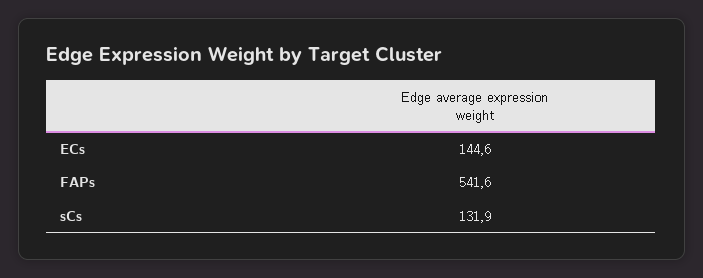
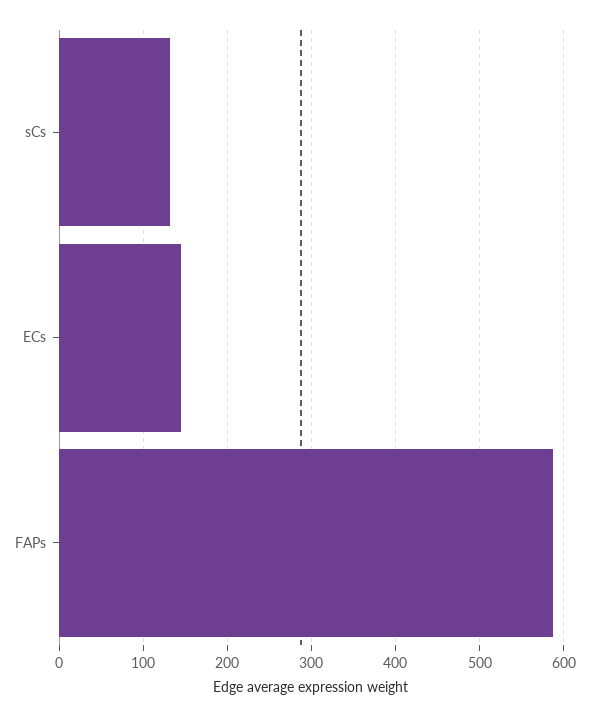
FAPs: 541.6 -> 590

